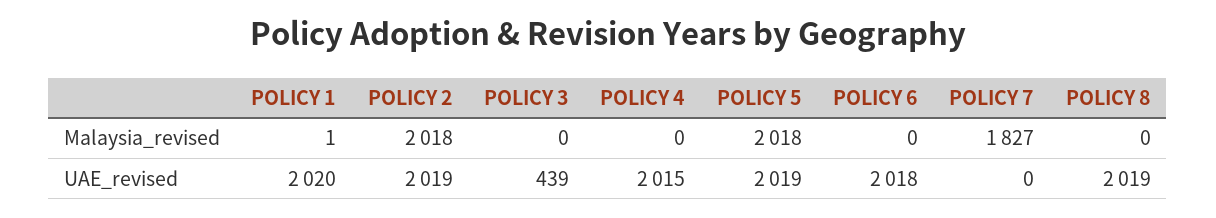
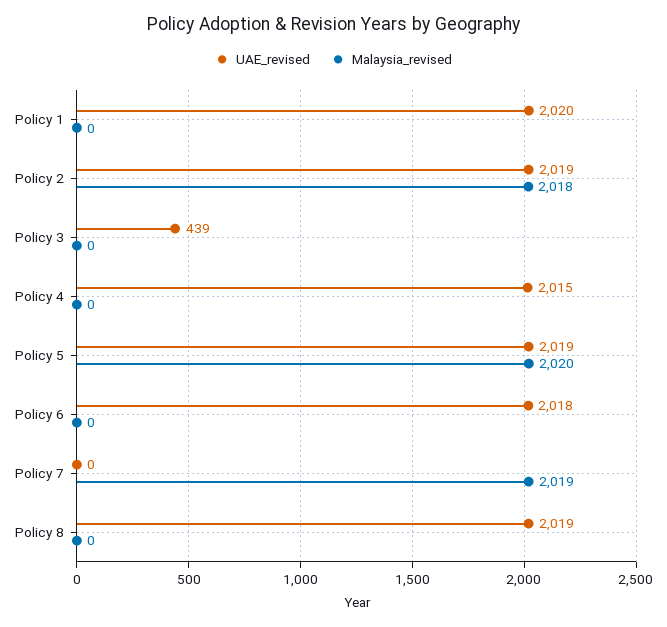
Malaysia_revised, POLICY 1: 1 -> 0
Malaysia_revised, POLICY 5: 2018 -> 2020
Malaysia_revised, POLICY 7: 1827 -> 2019

